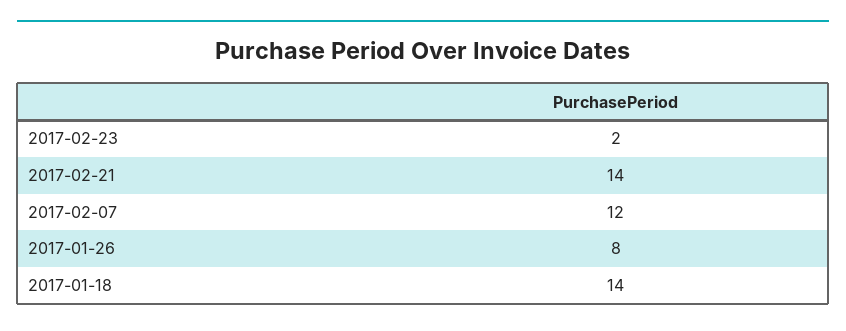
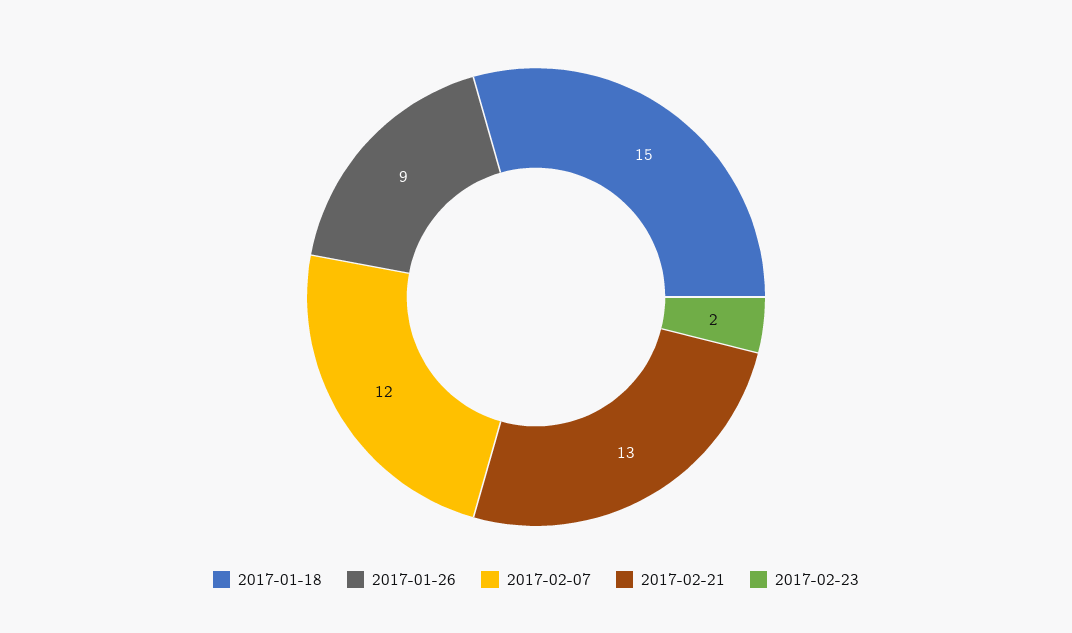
2017-02-21: 14 -> 13
2017-01-26: 8 -> 9
2017-01-18: 14 -> 15

